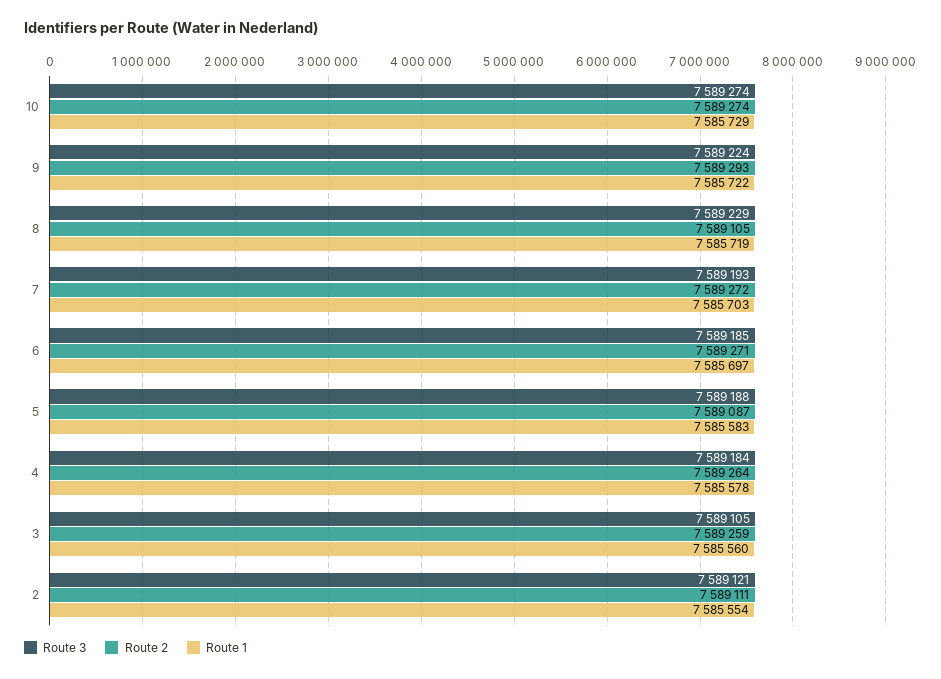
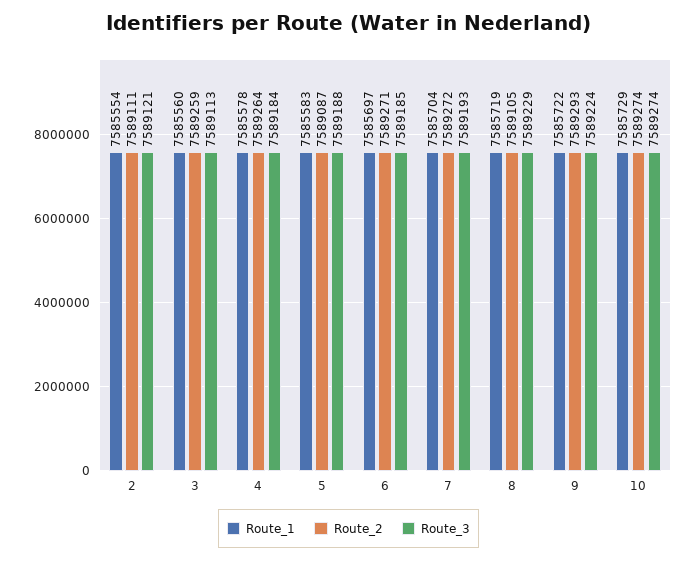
Route 1, 7: 7585703 -> 7585704
Route 3, 3: 7589105 -> 7589113

